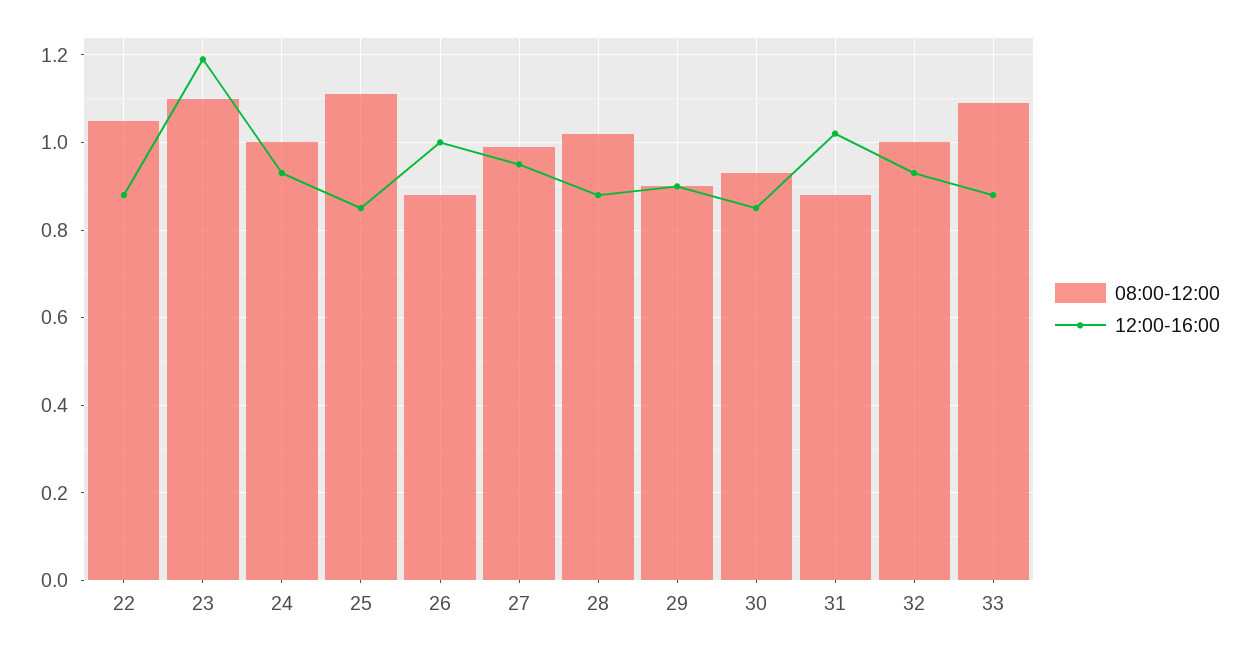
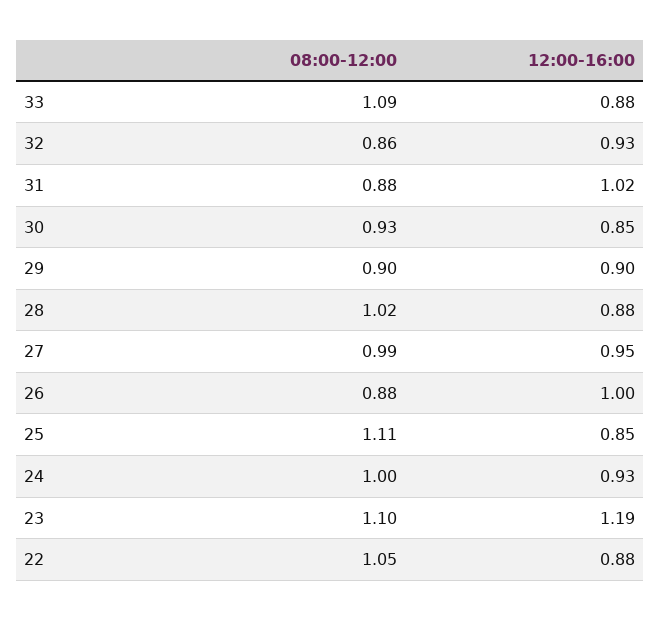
08:00-12:00, 32: 1 -> 0.86

